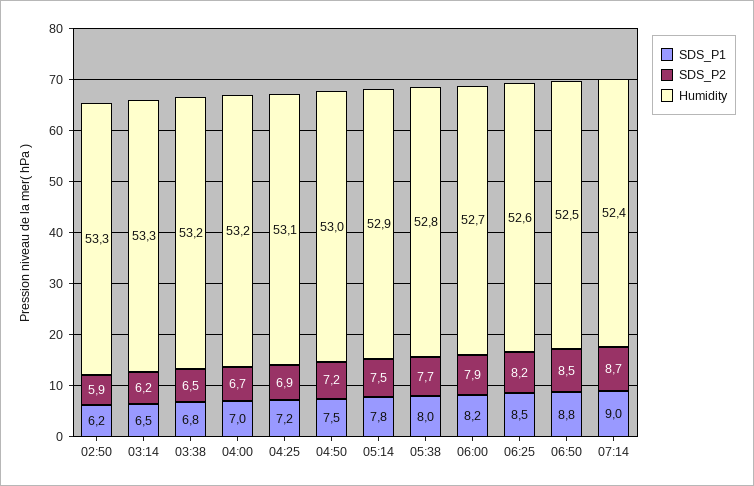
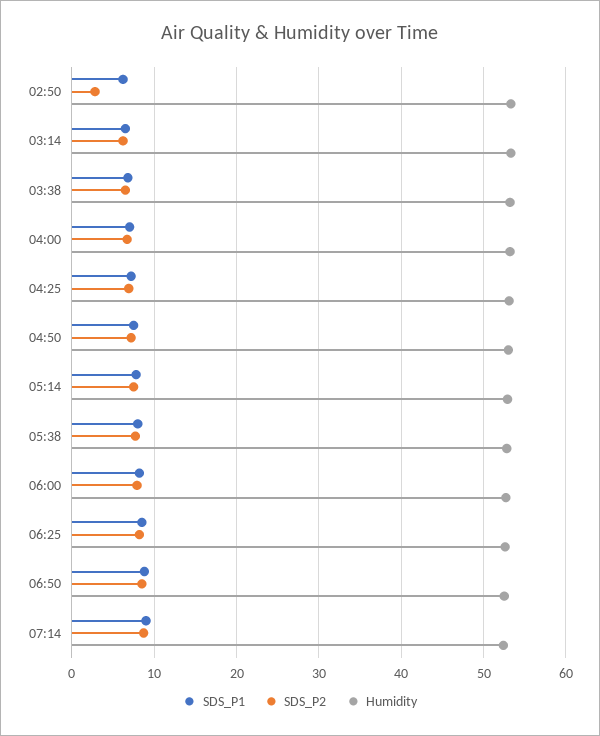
SDS_P2, 02:50: 5.9 -> 3

